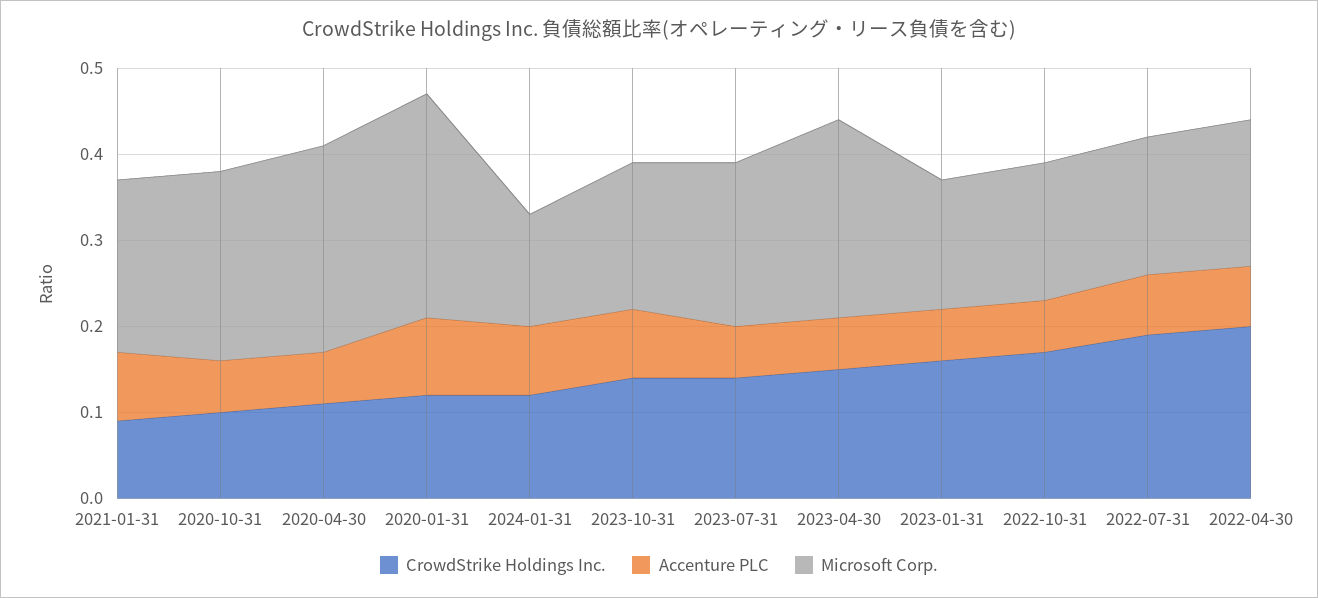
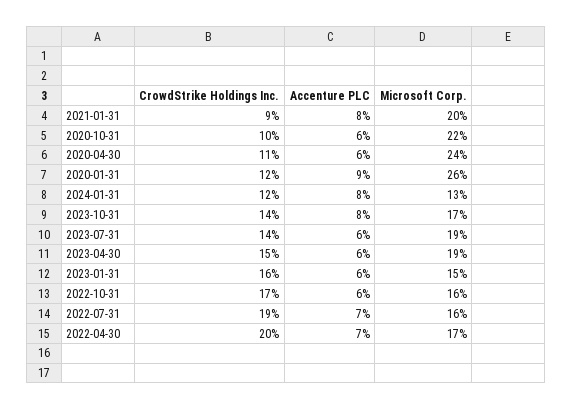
Microsoft Corp., 2023-04-30: 0.23 -> 0.19

